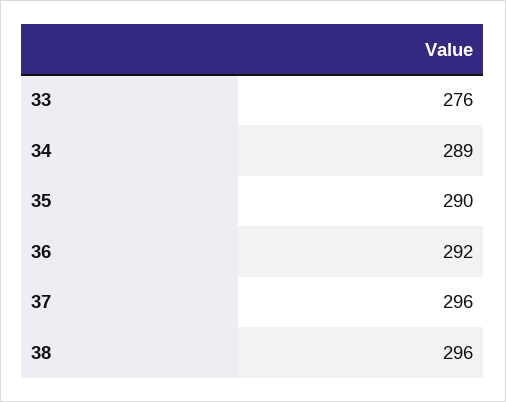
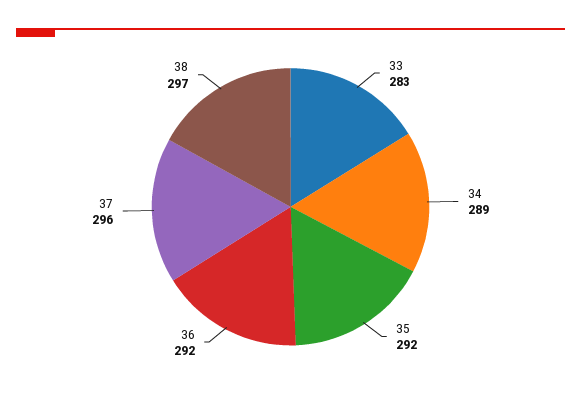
33: 276 -> 283
35: 290 -> 292
38: 296 -> 297

